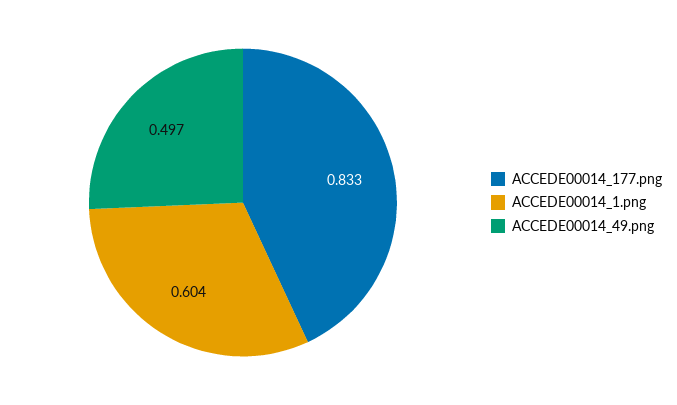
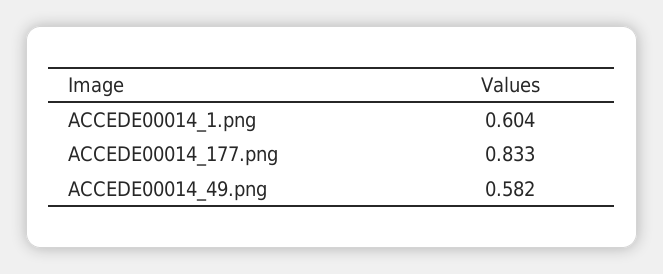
ACCEDE00014_49.png: 0.497 -> 0.582

